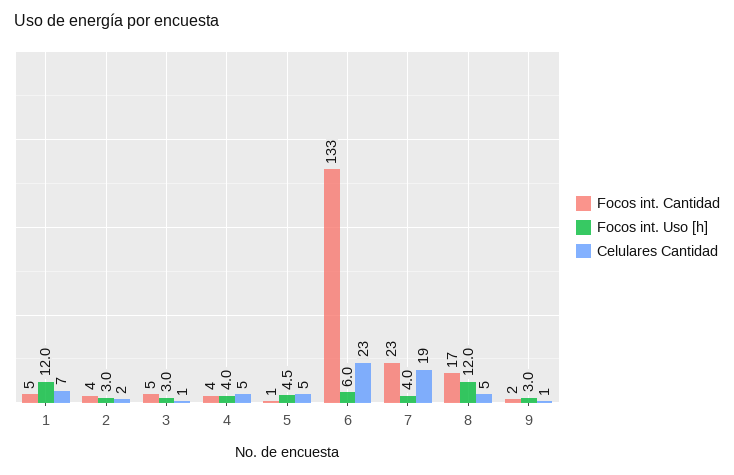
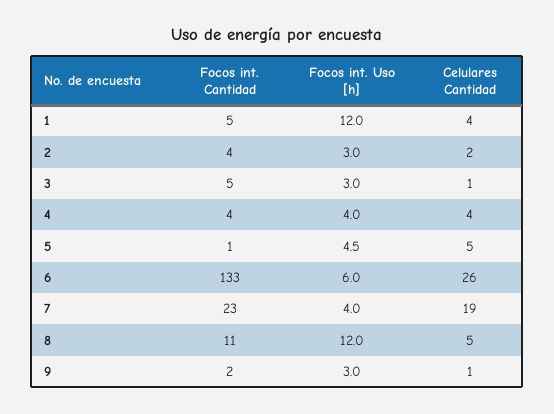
Celulares Cantidad, 1: 7 -> 4
Celulares Cantidad, 4: 5 -> 4
Celulares Cantidad, 6: 23 -> 26
Focos int. Cantidad, 8: 17 -> 11

